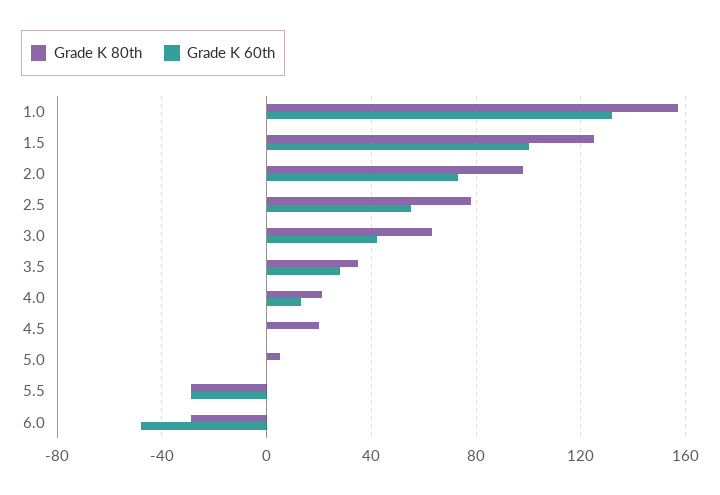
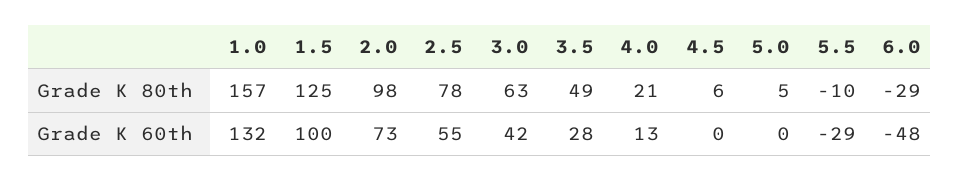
Grade K 80th, 3.5: 35 -> 49
Grade K 80th, 4.5: 20 -> 6
Grade K 80th, 5.5: -30 -> -10

